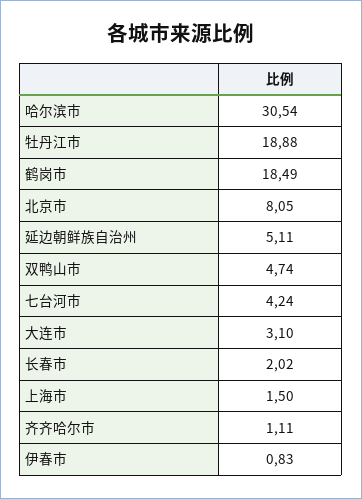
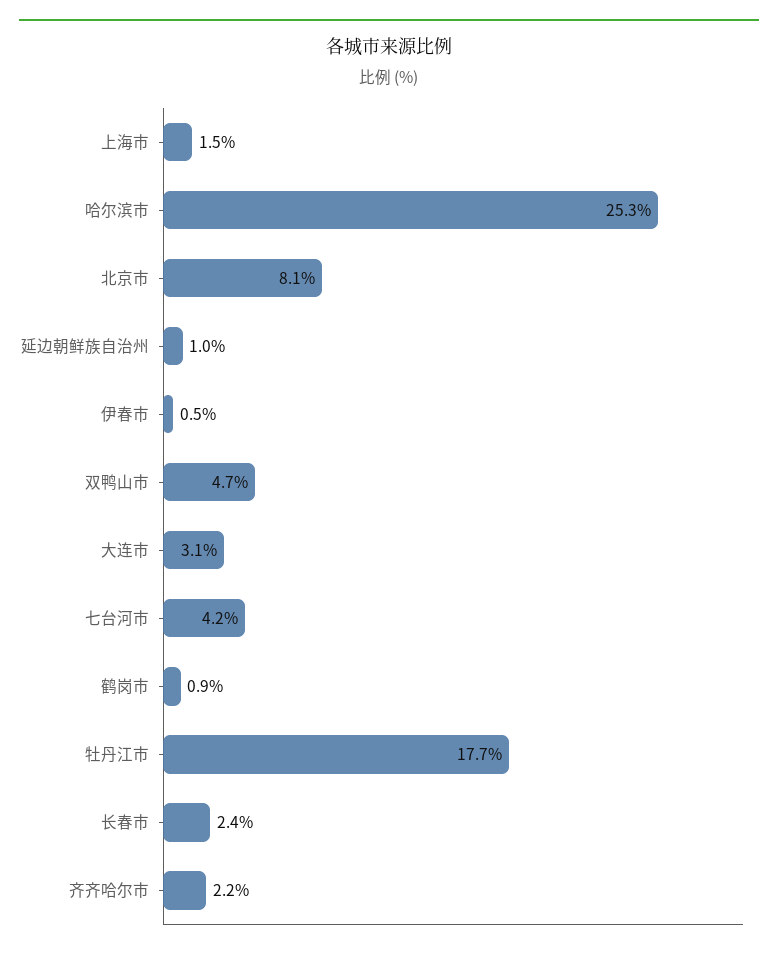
哈尔滨市: 30.54 -> 25.3
牡丹江市: 18.88 -> 17.7
鹤岗市: 18.49 -> 0.9
延边朝鲜族自治州: 5.11 -> 1
长春市: 2.02 -> 2.4
齐齐哈尔市: 1.11 -> 2.2
伊春市: 0.83 -> 0.5

